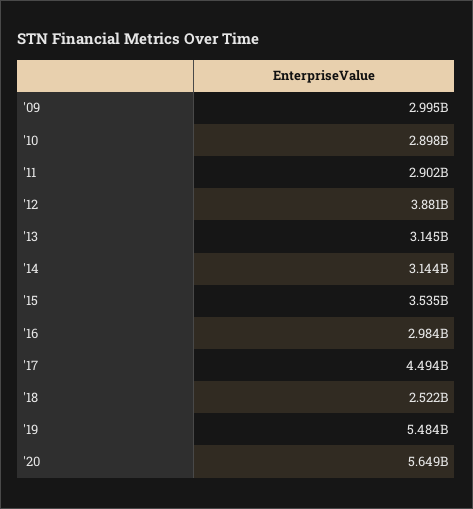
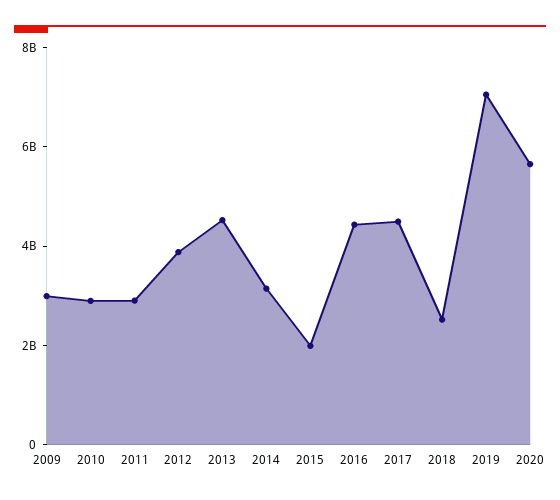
'13: 3145000000 -> 4500000000
'15: 3535000000 -> 2000000000
'16: 2984000000 -> 4500000000
'19: 5484000000 -> 7000000000

